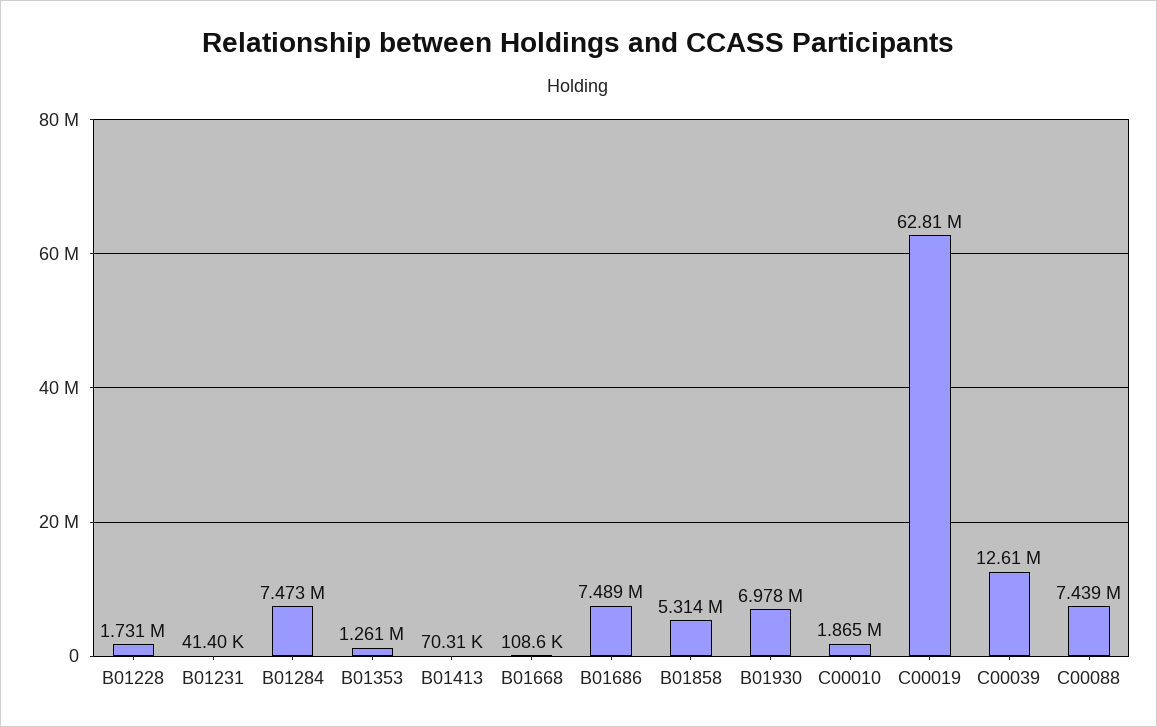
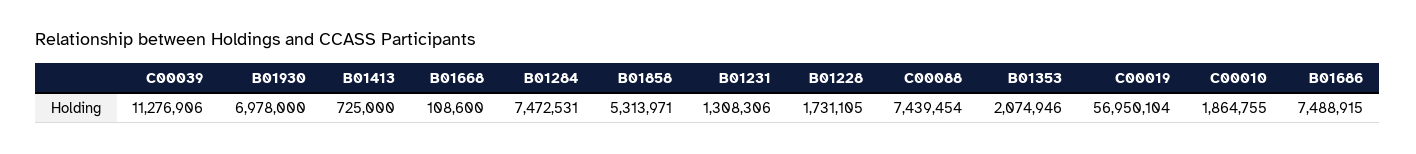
B01231: 41400 -> 1308306
B01353: 1261000 -> 2074946
B01413: 70310 -> 725000
C00019: 62810000 -> 56950104
C00039: 12610000 -> 11276906

